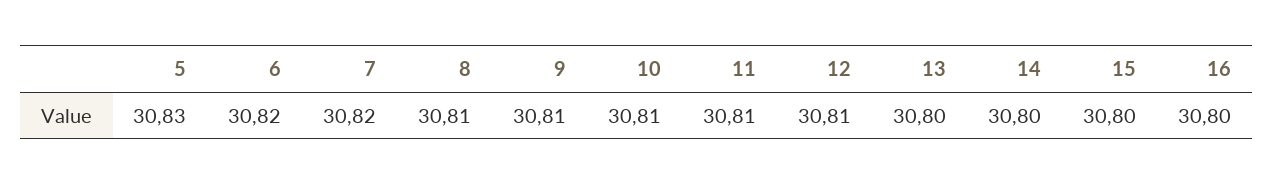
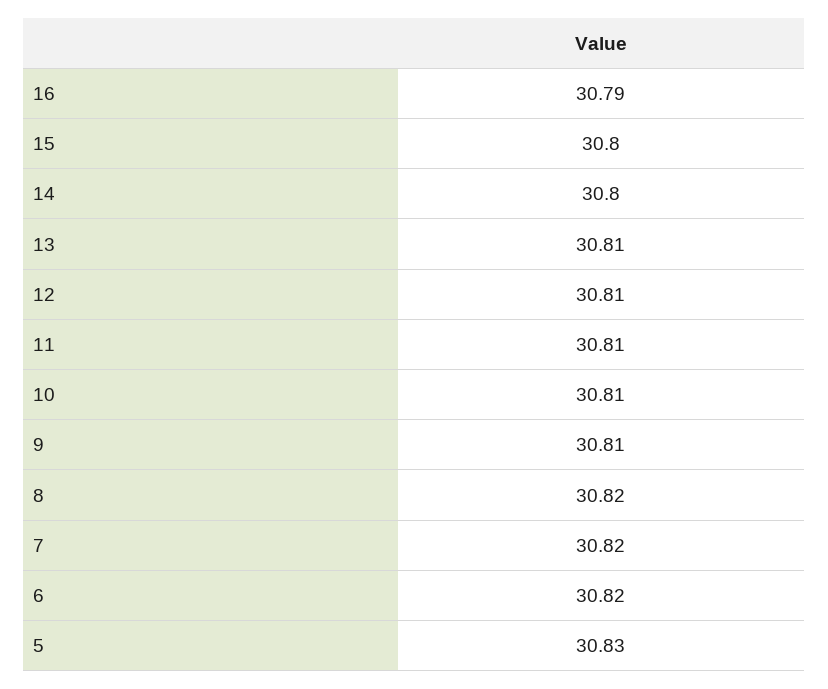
8: 30.81 -> 30.82
13: 30.8 -> 30.81
16: 30.8 -> 30.79

